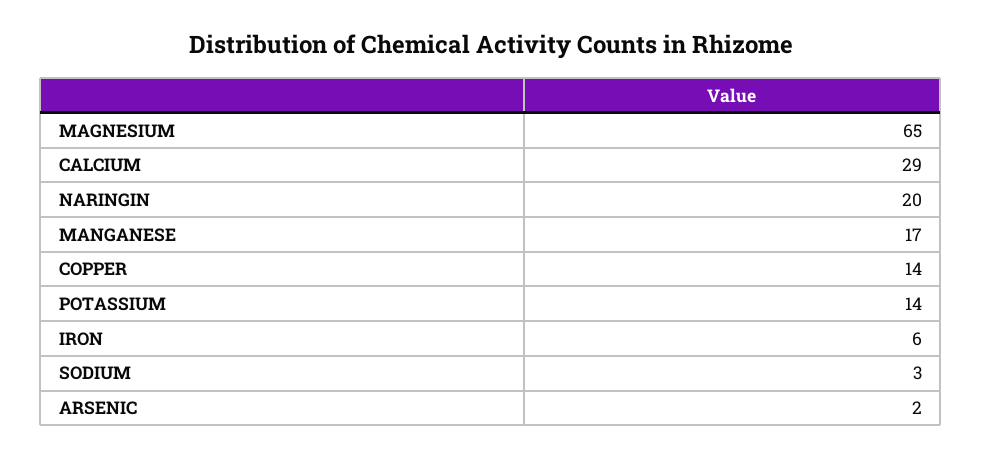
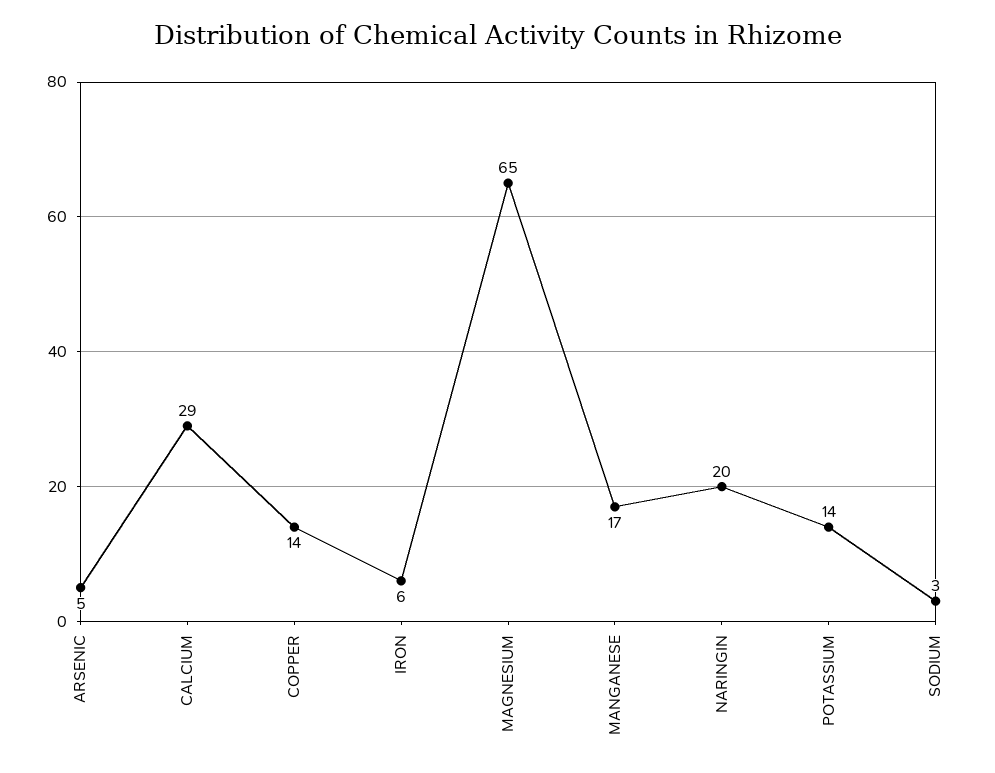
ARSENIC: 2 -> 5

